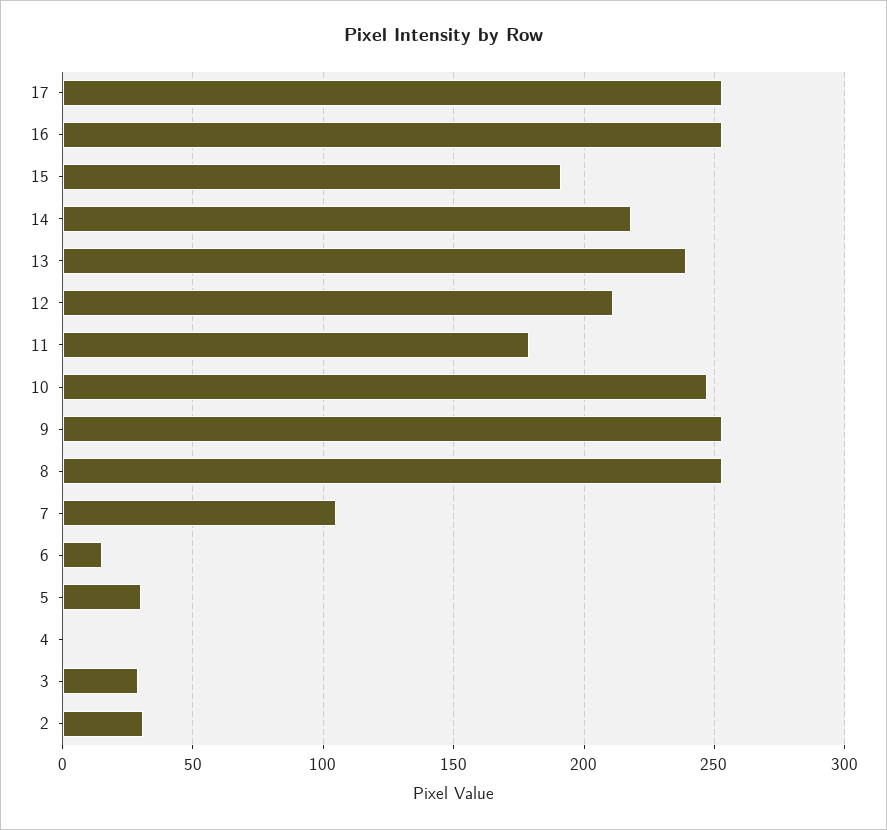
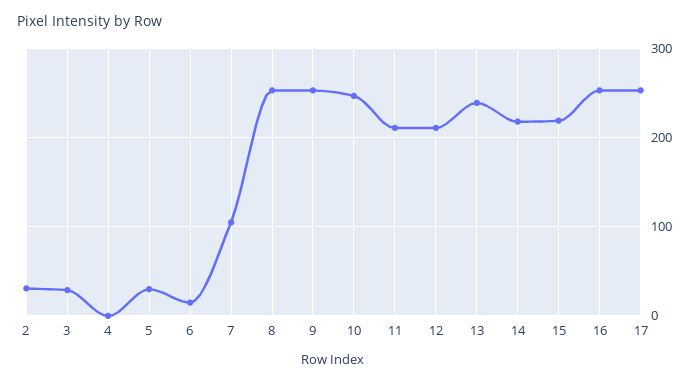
15: 190 -> 220
11: 180 -> 210

